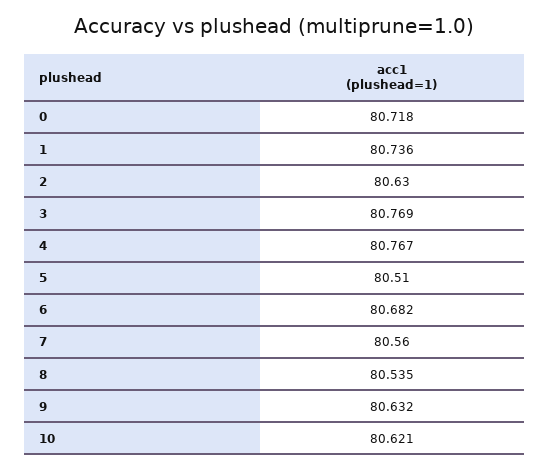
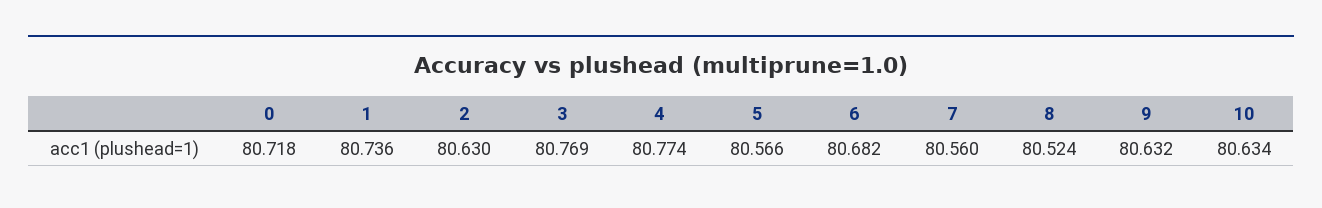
4: 80.767 -> 80.774
5: 80.51 -> 80.566
8: 80.535 -> 80.524
10: 80.621 -> 80.634

